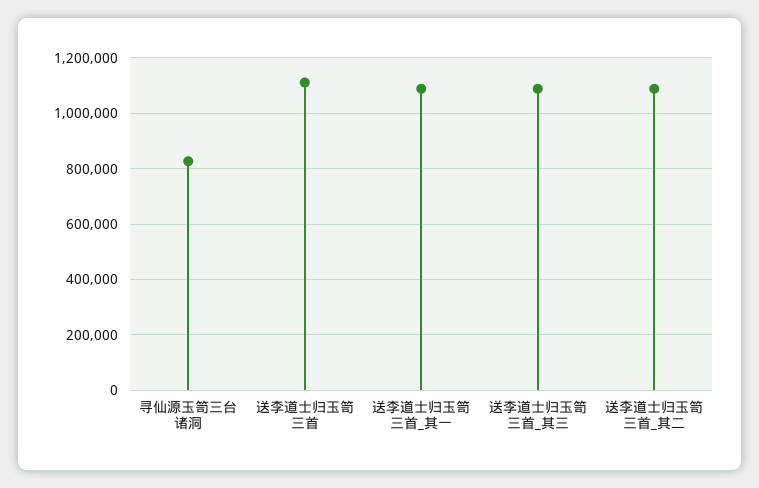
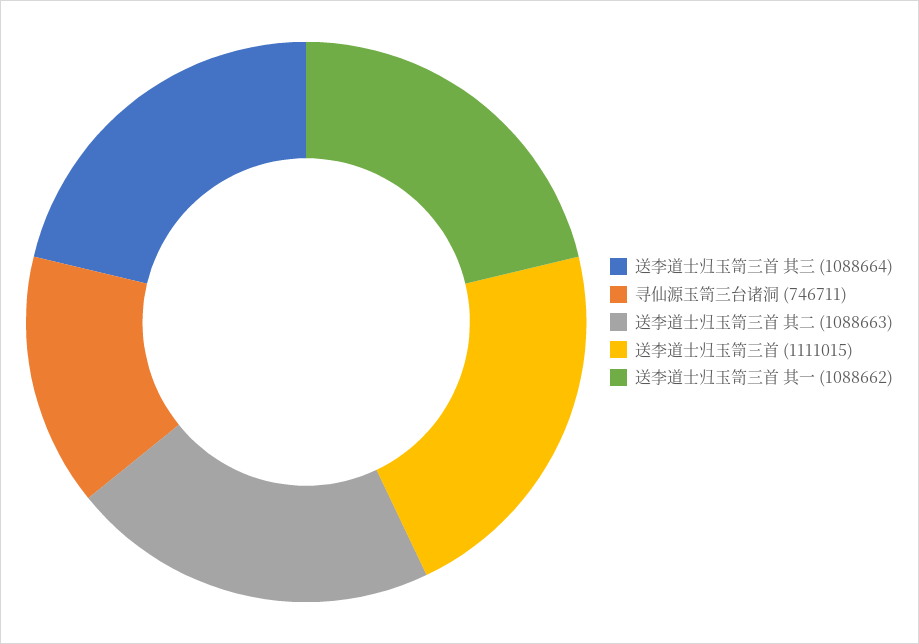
寻仙源玉笥三台诸洞: 825000 -> 746711

